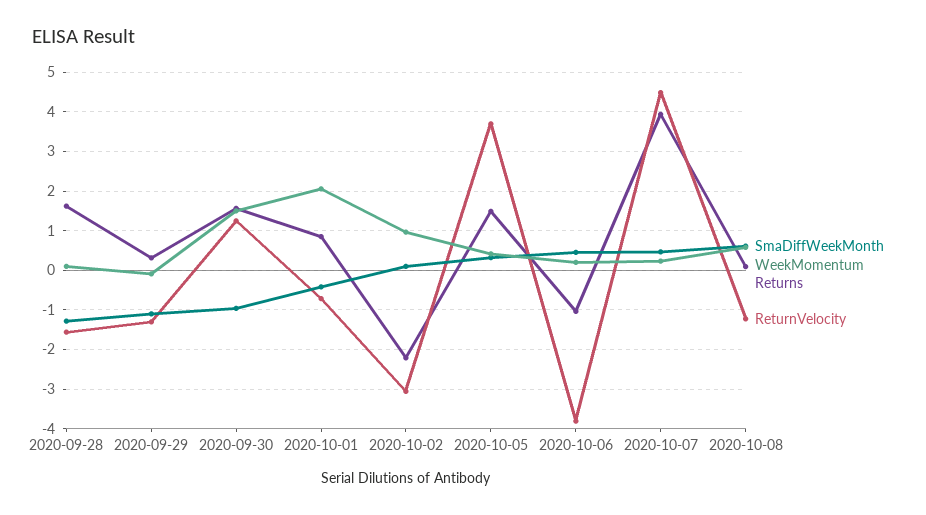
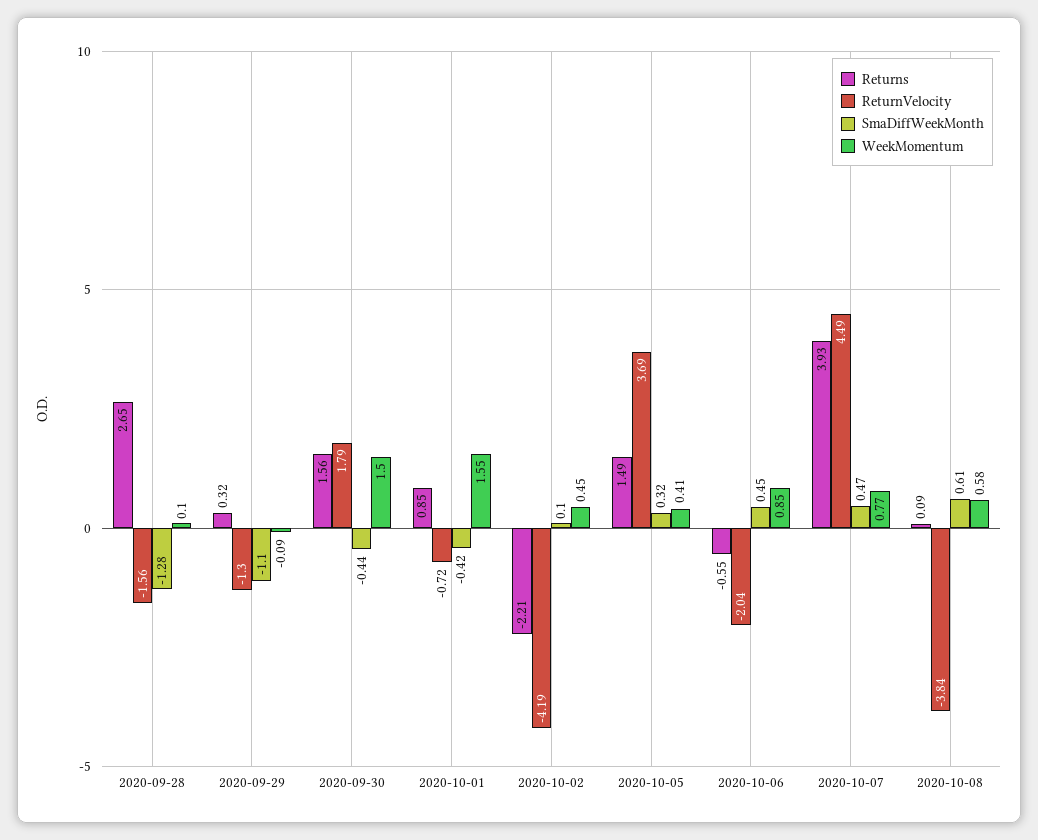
Returns, 2020-09-28: 1.6 -> 2.65
SmaDiffWeekMonth, 2020-09-30: -1 -> -0.44
ReturnVelocity, 2020-09-30: 1.2 -> 1.79
WeekMomentum, 2020-10-01: 2 -> 1.55
WeekMomentum, 2020-10-02: 1 -> 0.45
ReturnVelocity, 2020-10-02: -3 -> -4.19
WeekMomentum, 2020-10-06: 0.2 -> 0.85
Returns, 2020-10-06: -1 -> -0.55
ReturnVelocity, 2020-10-06: -3.8 -> -2.04
WeekMomentum, 2020-10-07: 0.2 -> 0.77
ReturnVelocity, 2020-10-08: -1.2 -> -3.84

